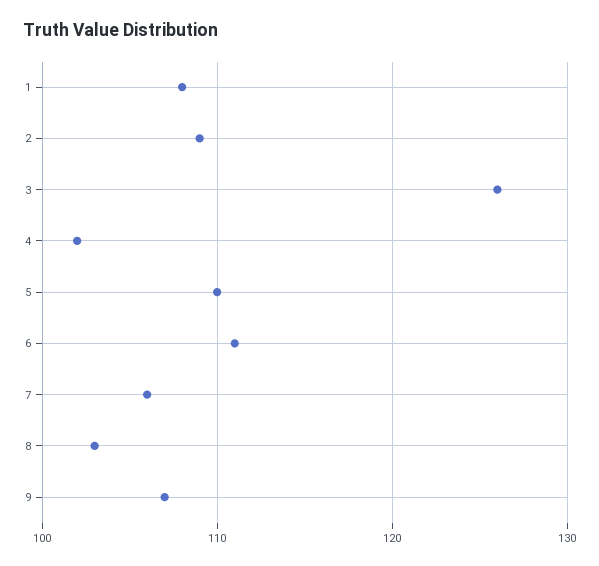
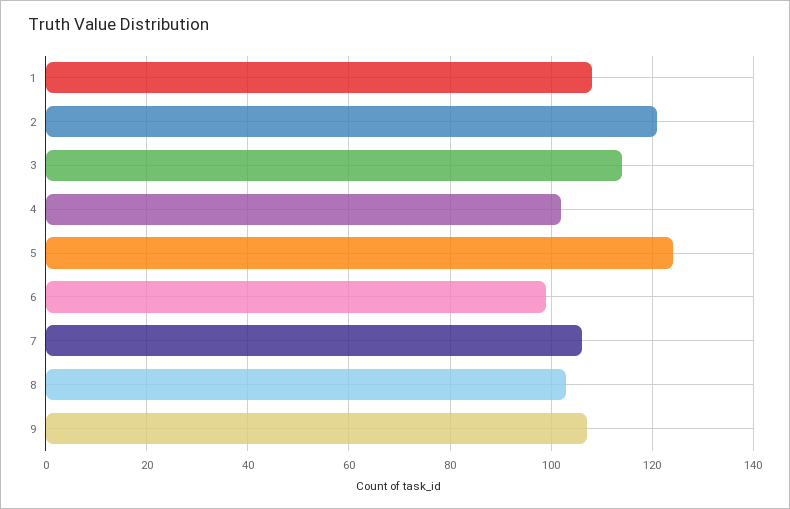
2: 109 -> 120
3: 126 -> 115
5: 110 -> 125
6: 111 -> 100

